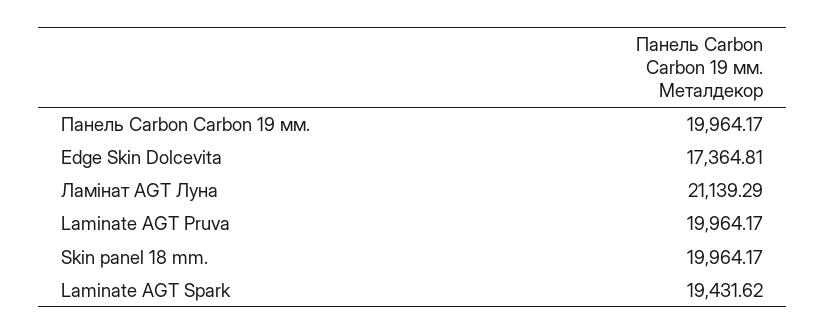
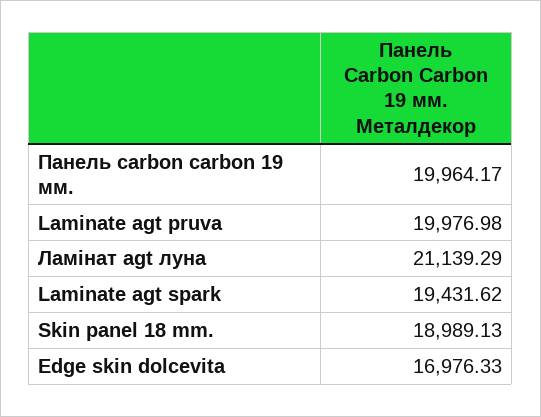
Edge Skin Dolcevita: 17364.81 -> 16976.33
Laminate AGT Pruva: 19964.17 -> 19976.98
Skin panel 18 mm.: 19964.17 -> 18989.13

